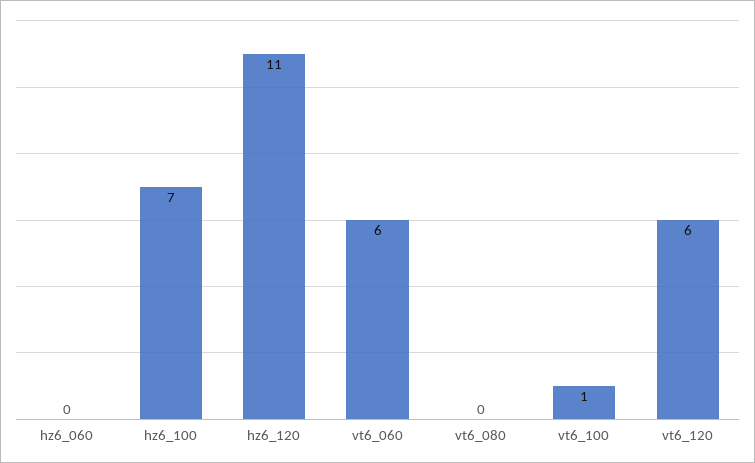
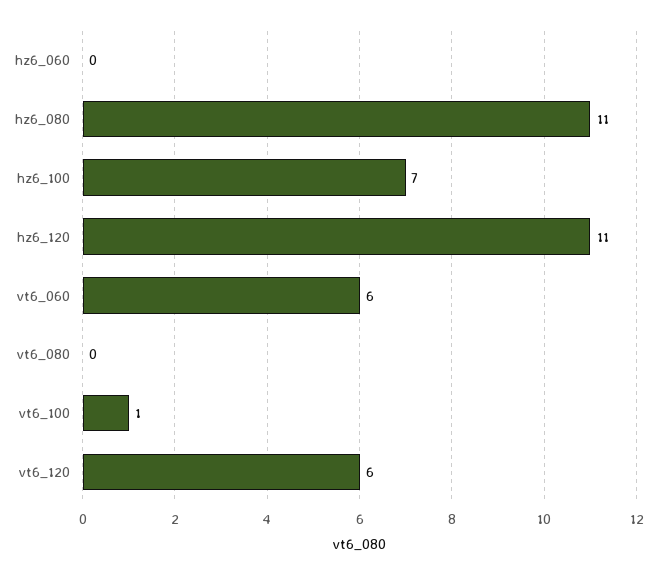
hz6_080: none -> 11

